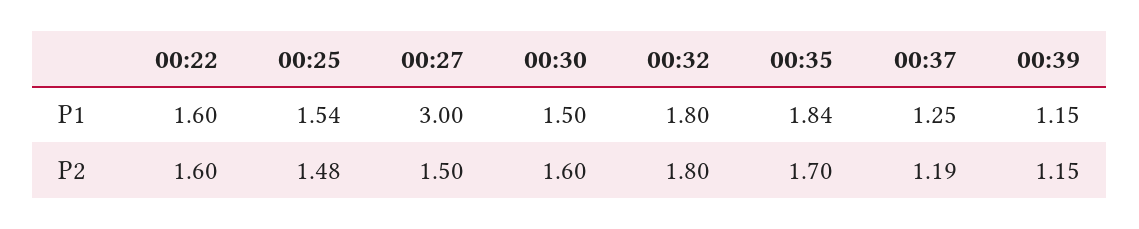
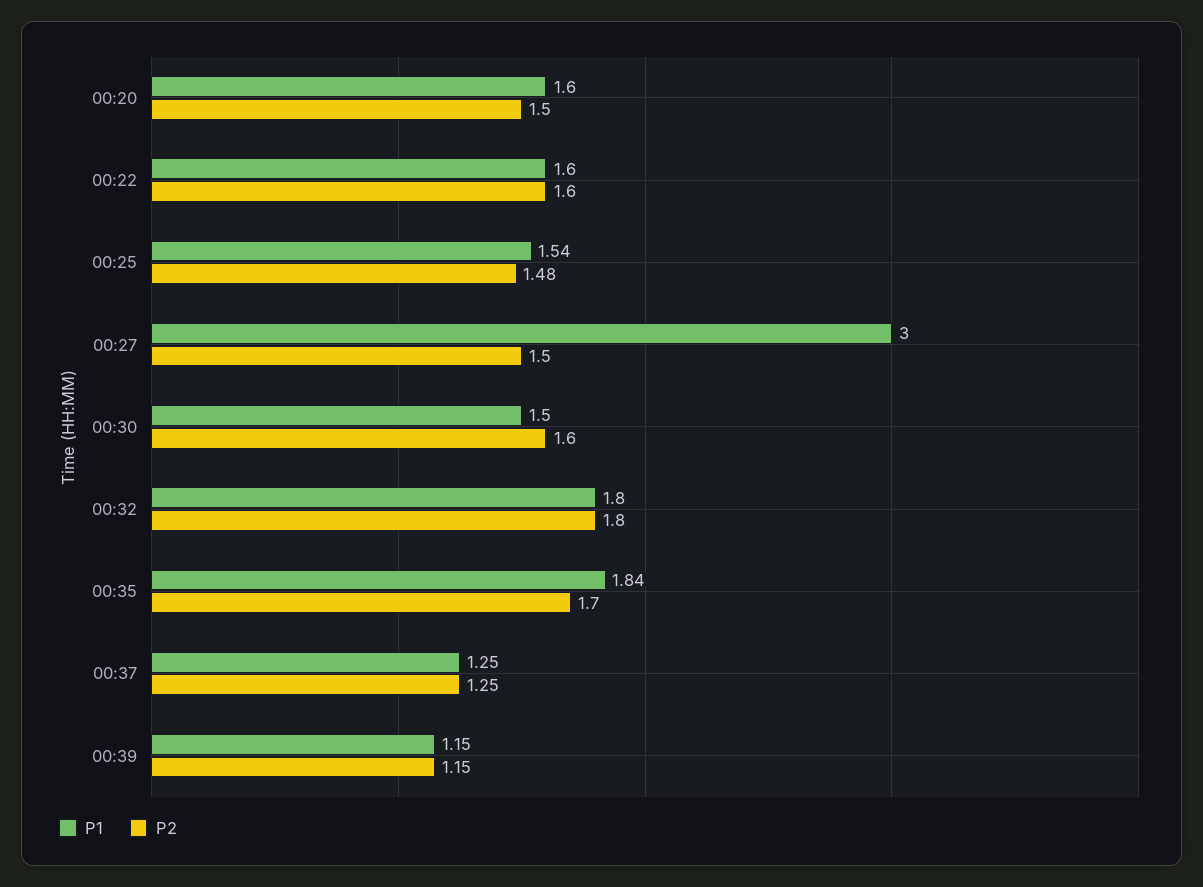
P2, 00:37: 1.19 -> 1.25
P1, 00:20: none -> 1.6
P2, 00:20: none -> 1.5

